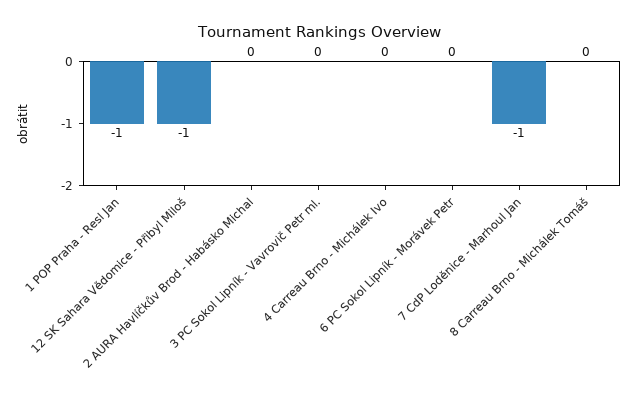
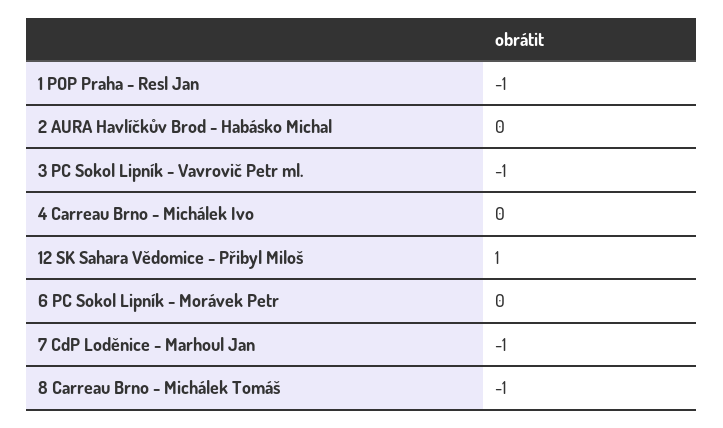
12 SK Sahara Vědomice - Přibyl Miloš: -1 -> 1
3 PC Sokol Lipník - Vavrovič Petr ml.: 0 -> -1
8 Carreau Brno - Michálek Tomáš: 0 -> -1

